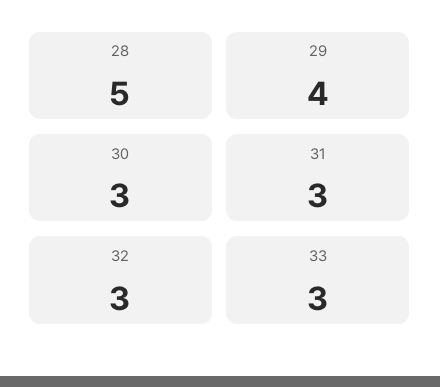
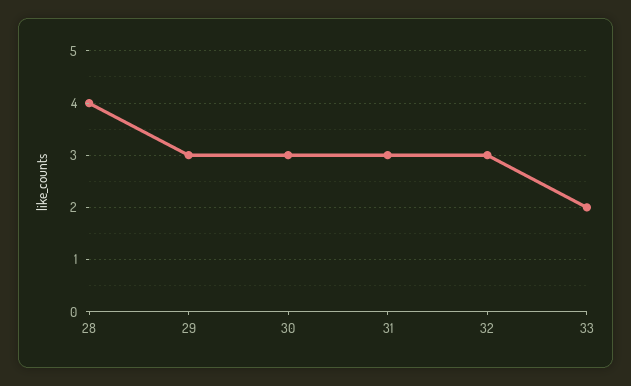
28: 5 -> 4
29: 4 -> 3
33: 3 -> 2

